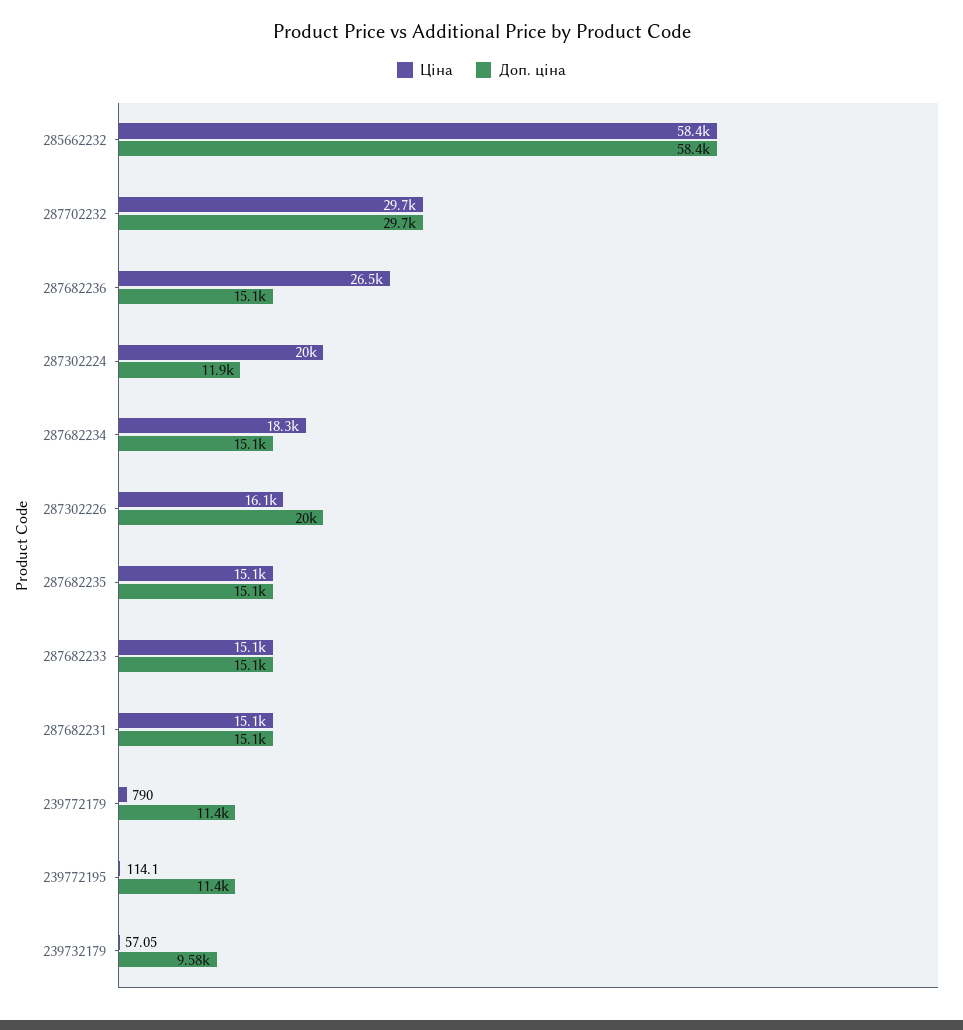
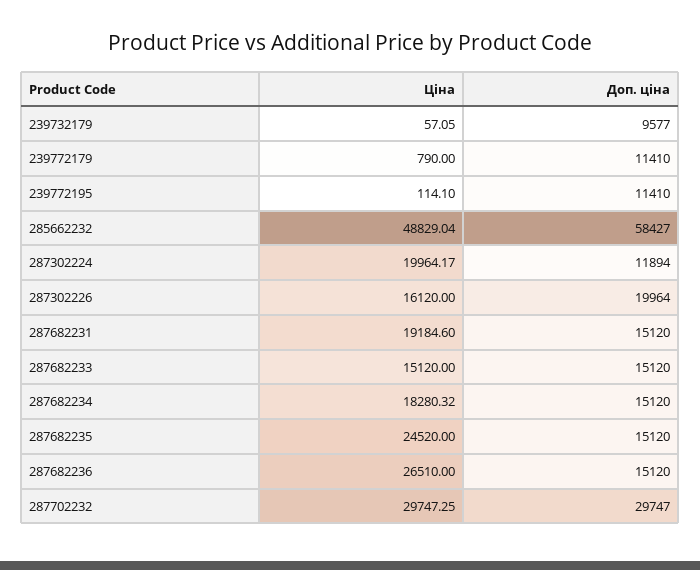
Ціна, 285662232: 58400 -> 48829.04
Ціна, 287682235: 15100 -> 24520
Ціна, 287682231: 15100 -> 19184.6

